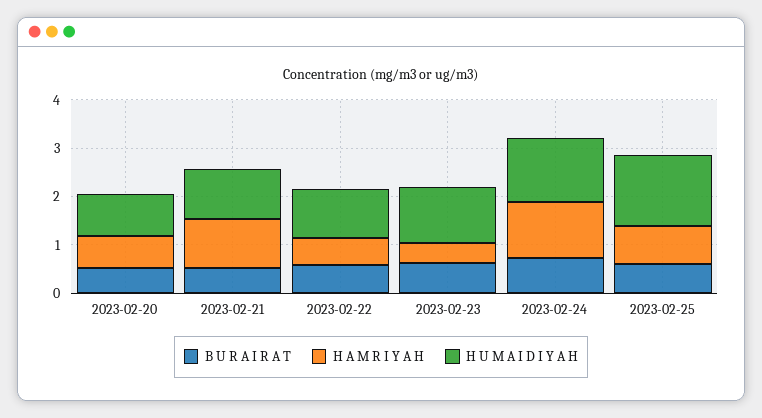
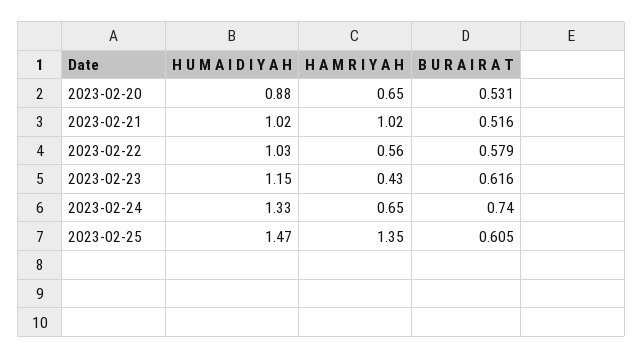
H A M R I Y A H, 2023-02-24: 1.2 -> 0.65
H A M R I Y A H, 2023-02-25: 0.8 -> 1.35

